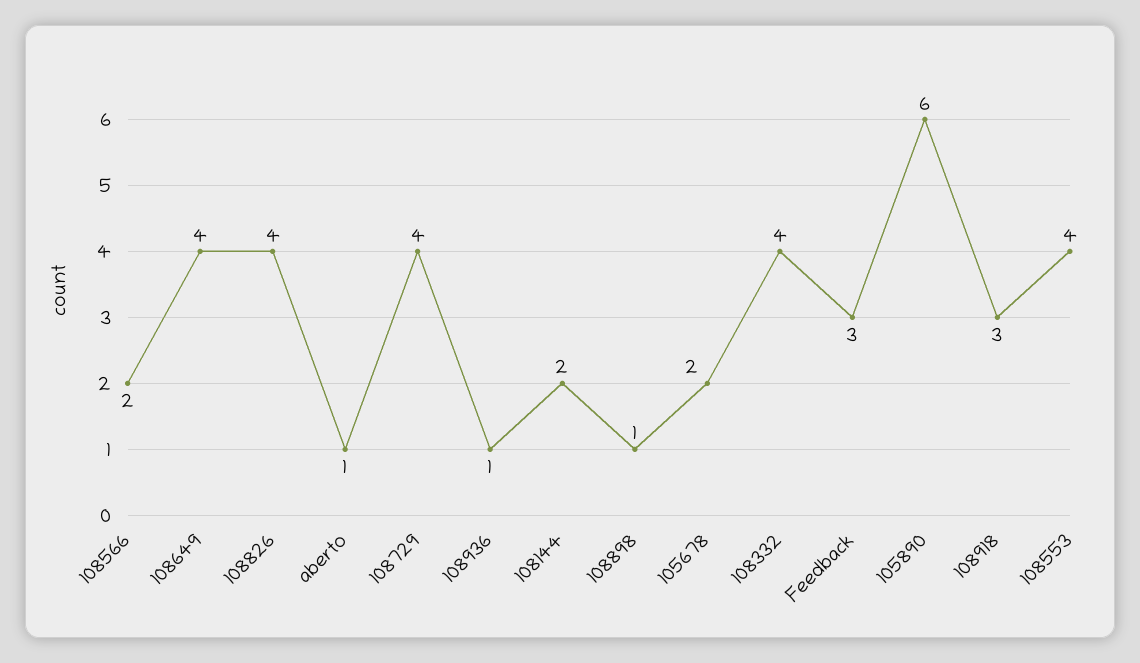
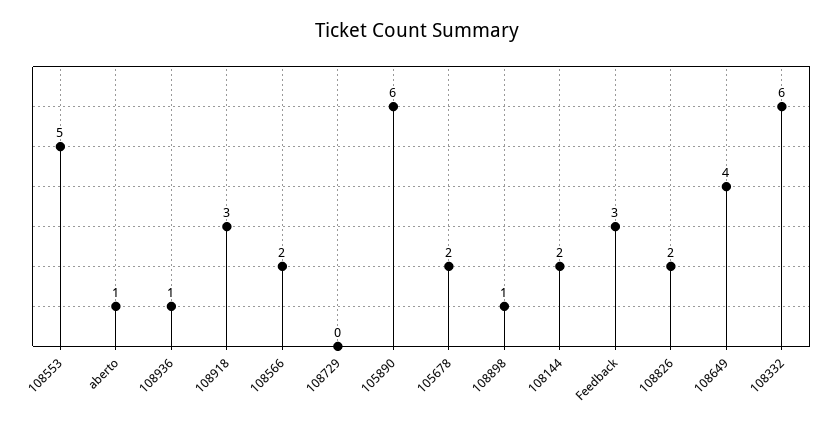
108826: 4 -> 2
108729: 4 -> 0
108332: 4 -> 6
108553: 4 -> 5

